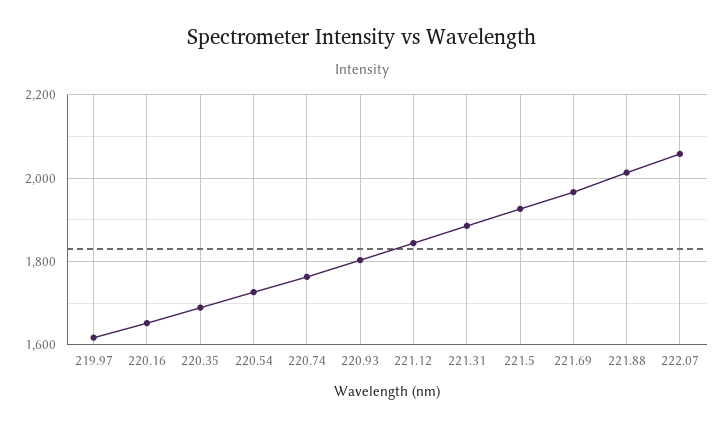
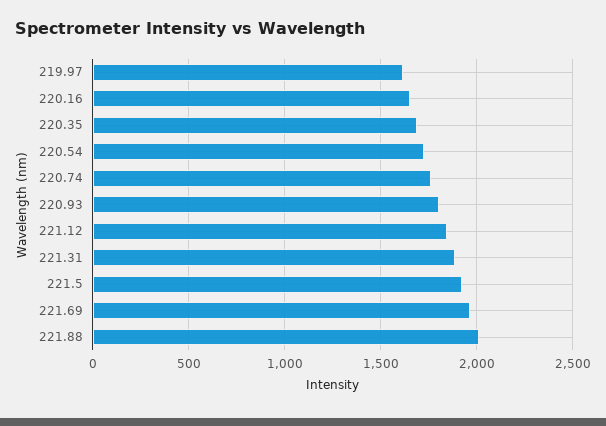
222.07: 2060 -> none

